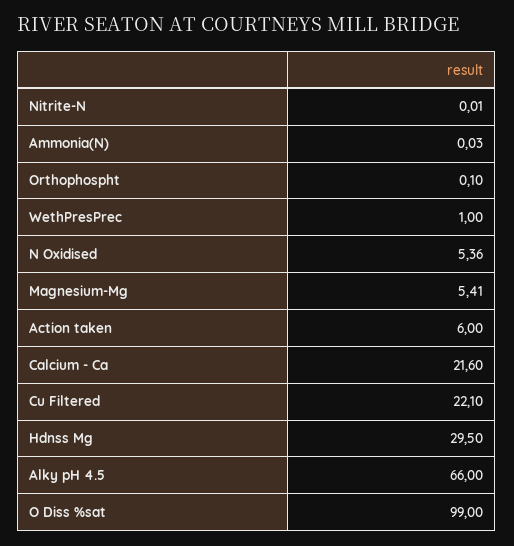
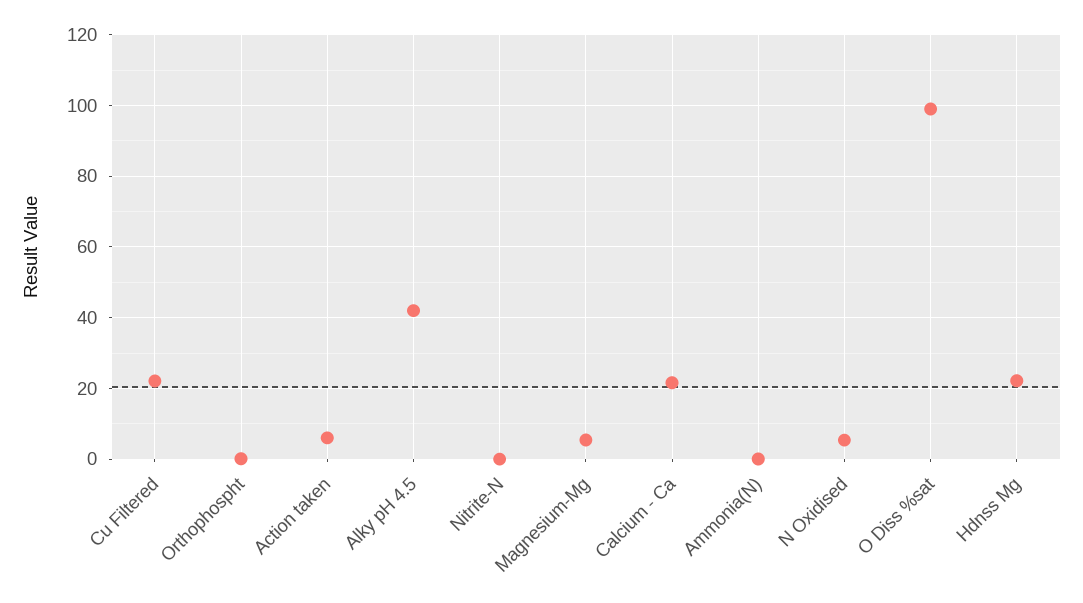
WethPresPrec: 1 -> none
Hdnss Mg: 29.5 -> 22
Alky pH 4.5: 66 -> 42

